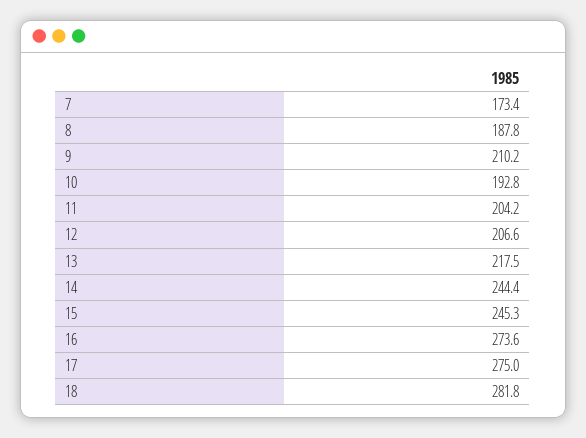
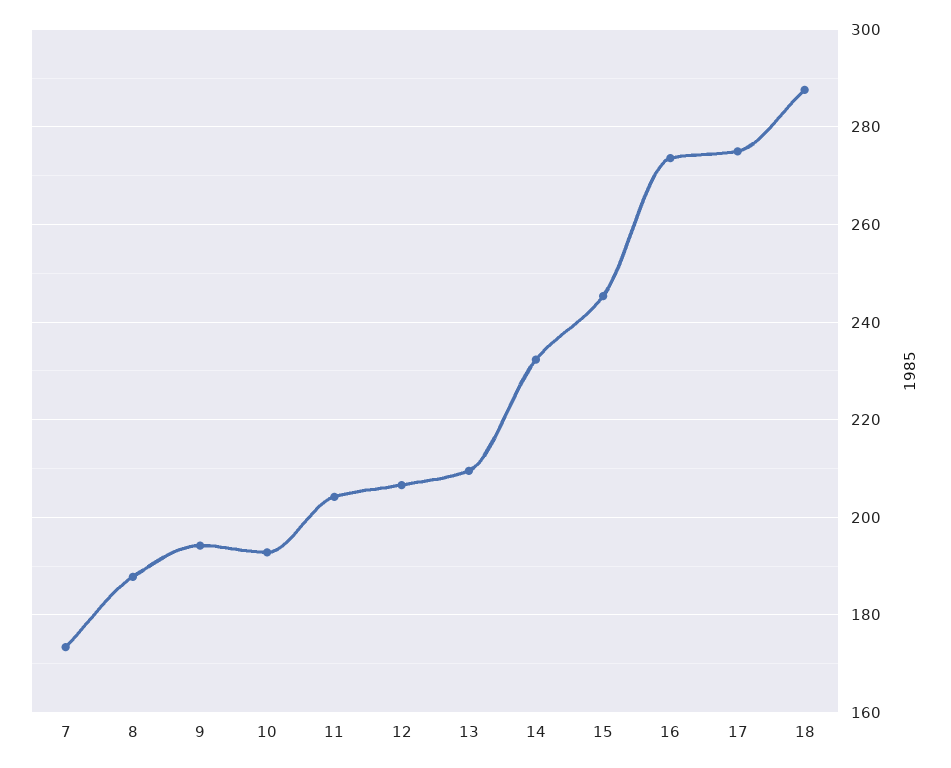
9: 210.2 -> 194
13: 217.5 -> 210
14: 244.4 -> 232
18: 281.8 -> 288

